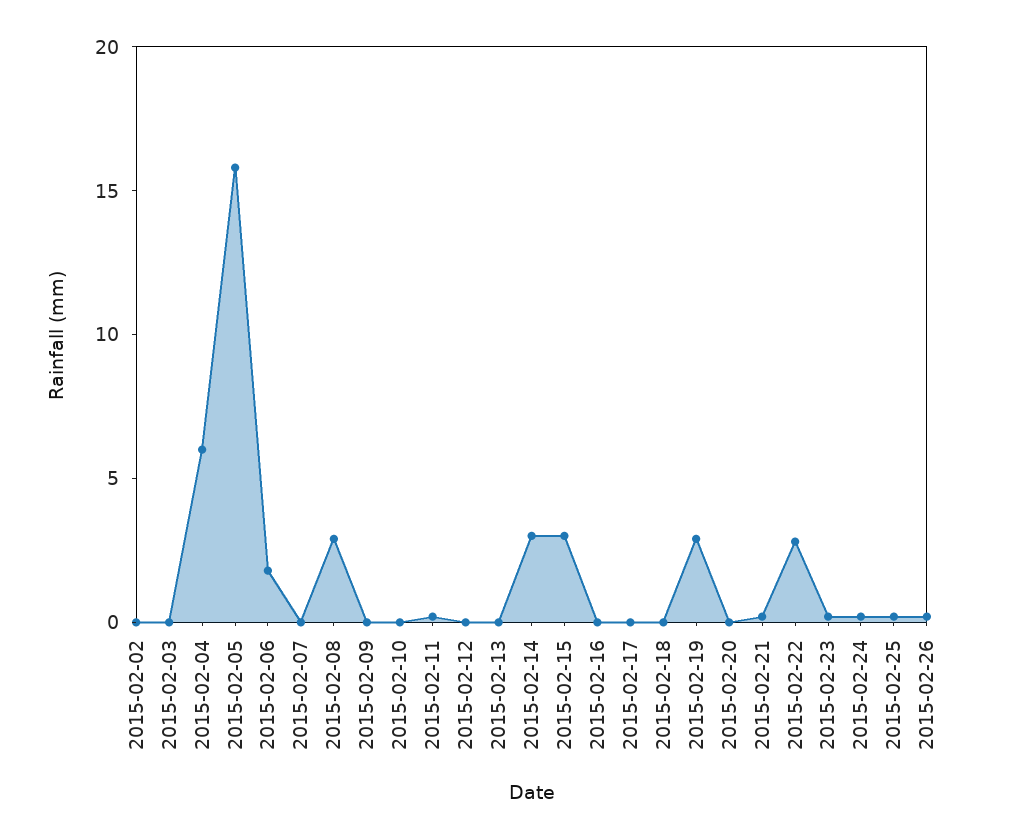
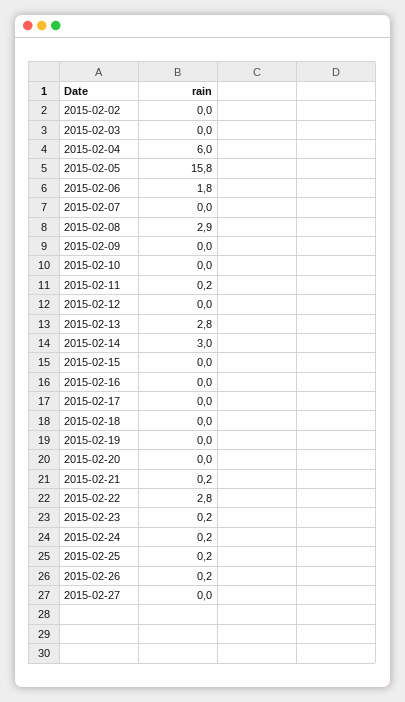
2015-02-13: 0 -> 2.8
2015-02-15: 3 -> 0
2015-02-19: 3 -> 0
2015-02-27: none -> 0

